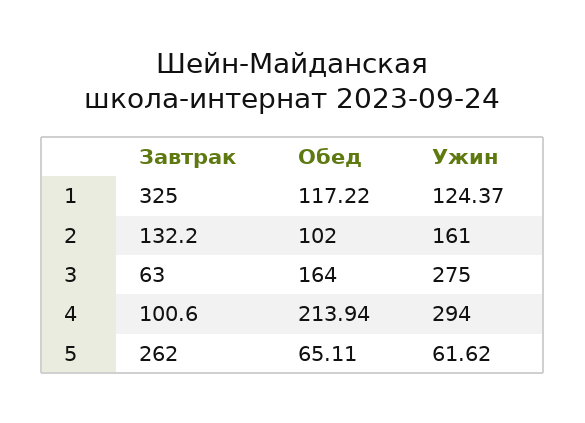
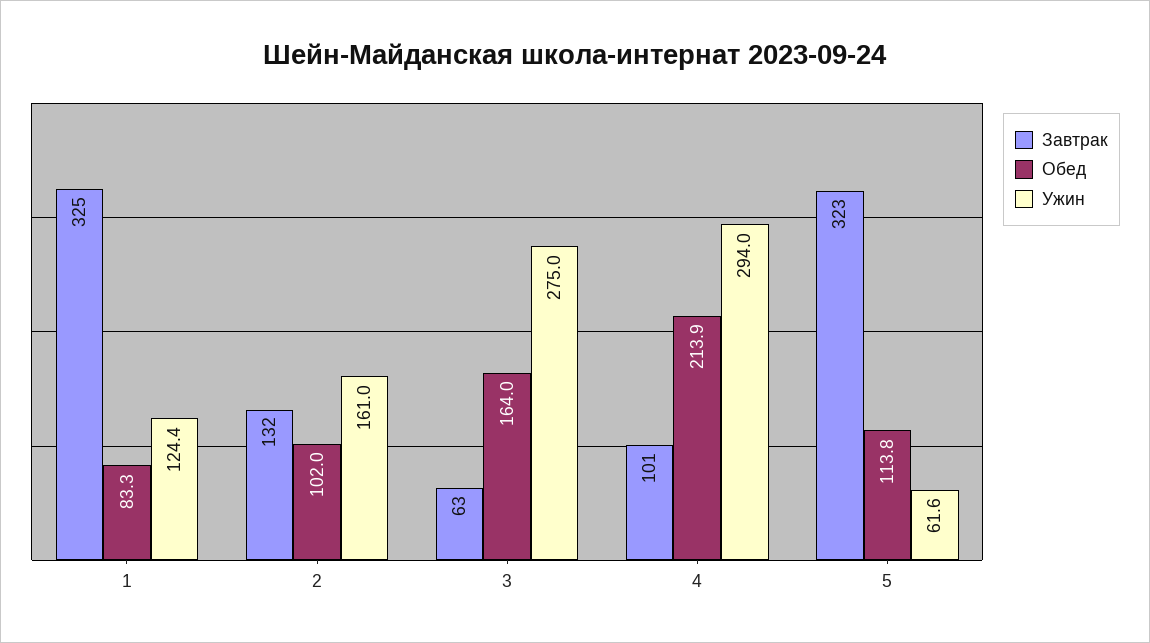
Обед, 1: 117.22 -> 83.3
Завтрак, 5: 262 -> 323
Обед, 5: 65.11 -> 113.8

